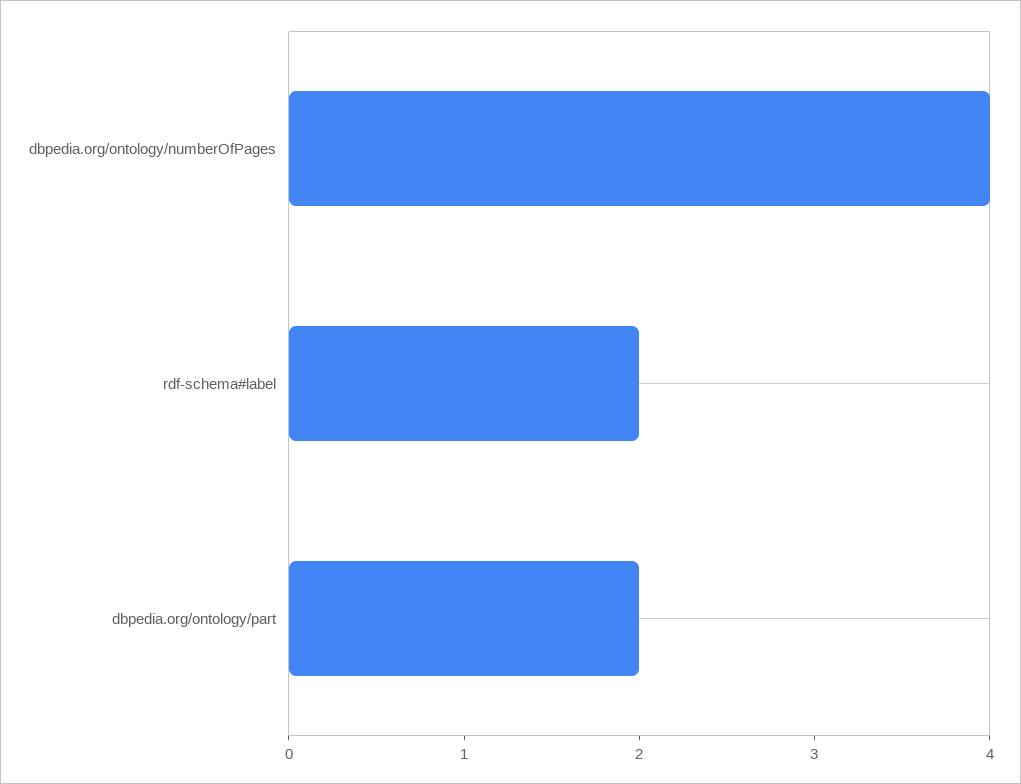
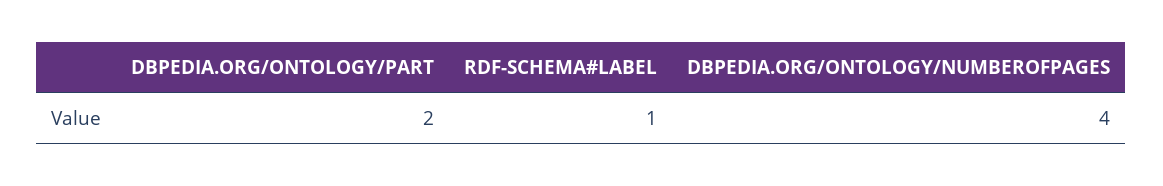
rdf-schema#label: 2 -> 1

